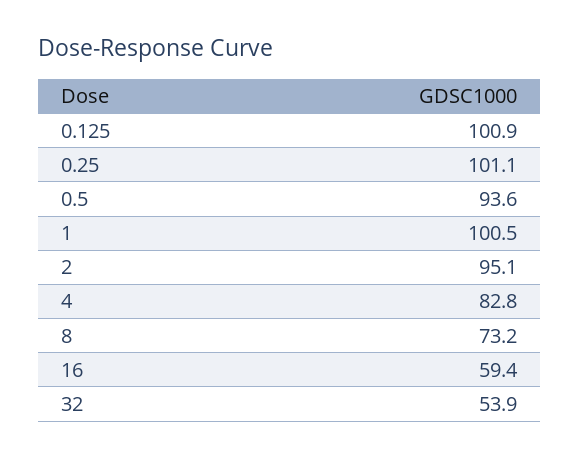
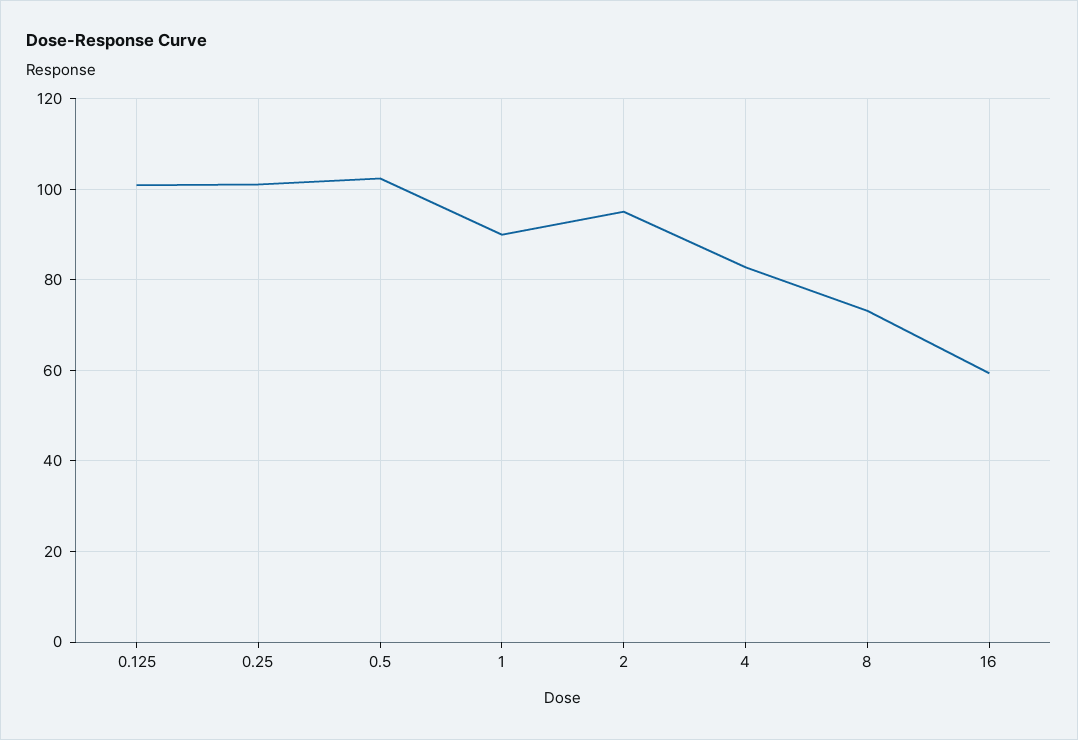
0.5: 93.6 -> 102
1: 100.5 -> 90
32: 53.9 -> none

